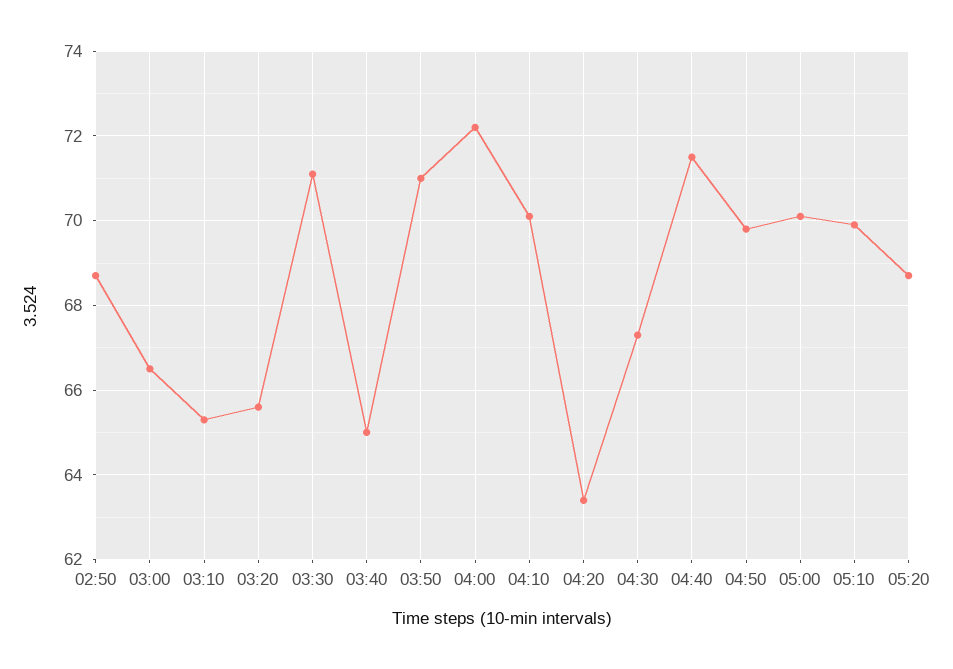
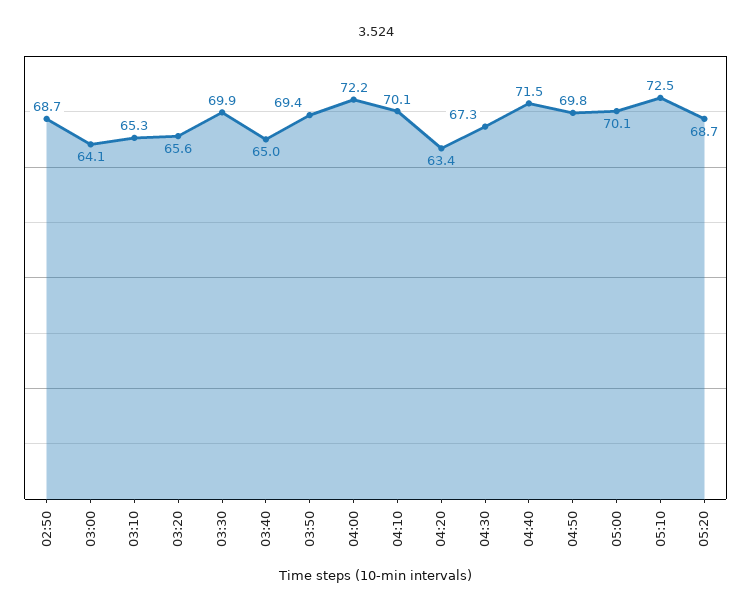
03:00: 66.5 -> 64.1
03:30: 71 -> 69.9
03:50: 71 -> 69.4
05:10: 70 -> 72.5

